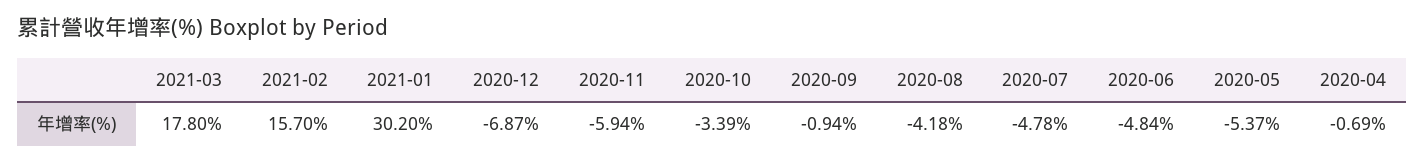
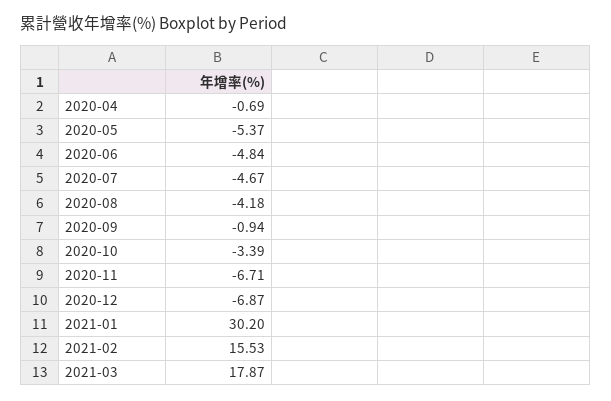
2021-03: 17.8 -> 17.87
2021-02: 15.7 -> 15.53
2020-11: -5.94 -> -6.71
2020-07: -4.78 -> -4.67

